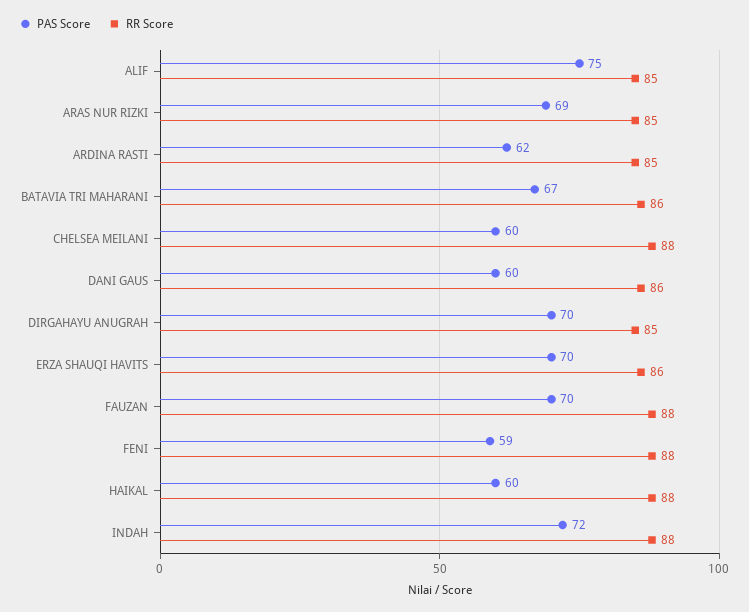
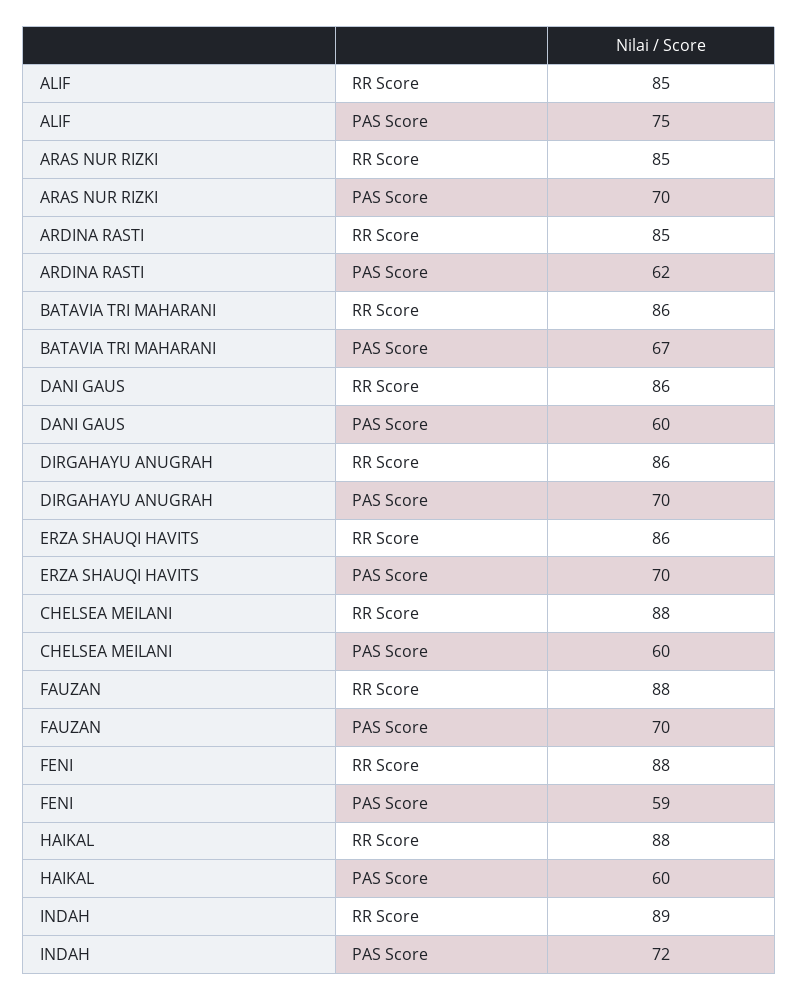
PAS Score, ARAS NUR RIZKI: 69 -> 70
RR Score, DIRGAHAYU ANUGRAH: 85 -> 86
RR Score, INDAH: 88 -> 89

